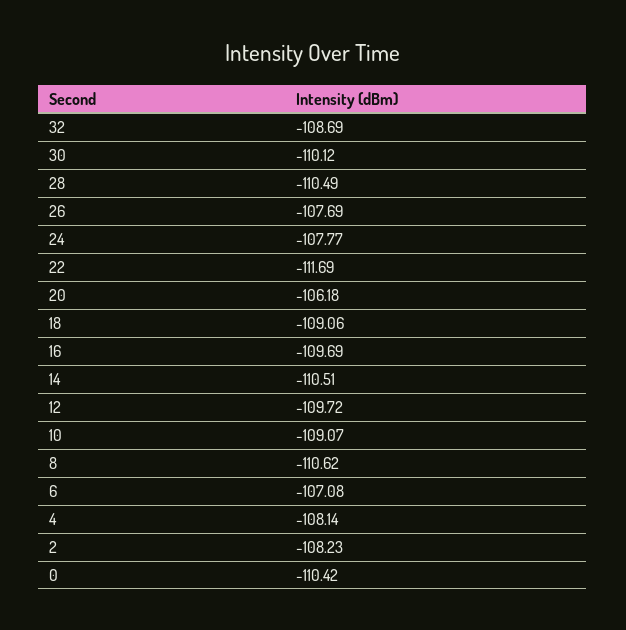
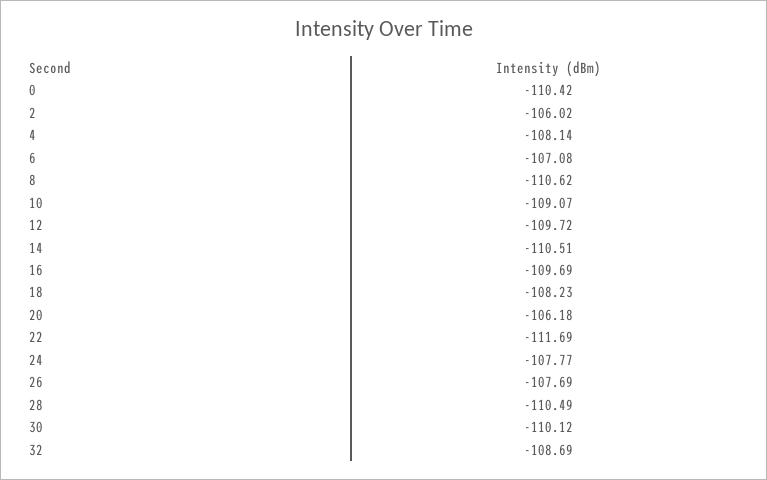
18: -109.06 -> -108.23
2: -108.23 -> -106.02

